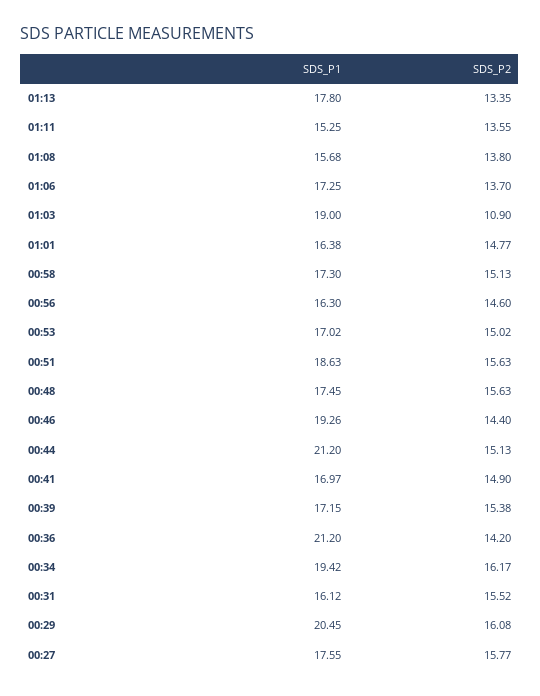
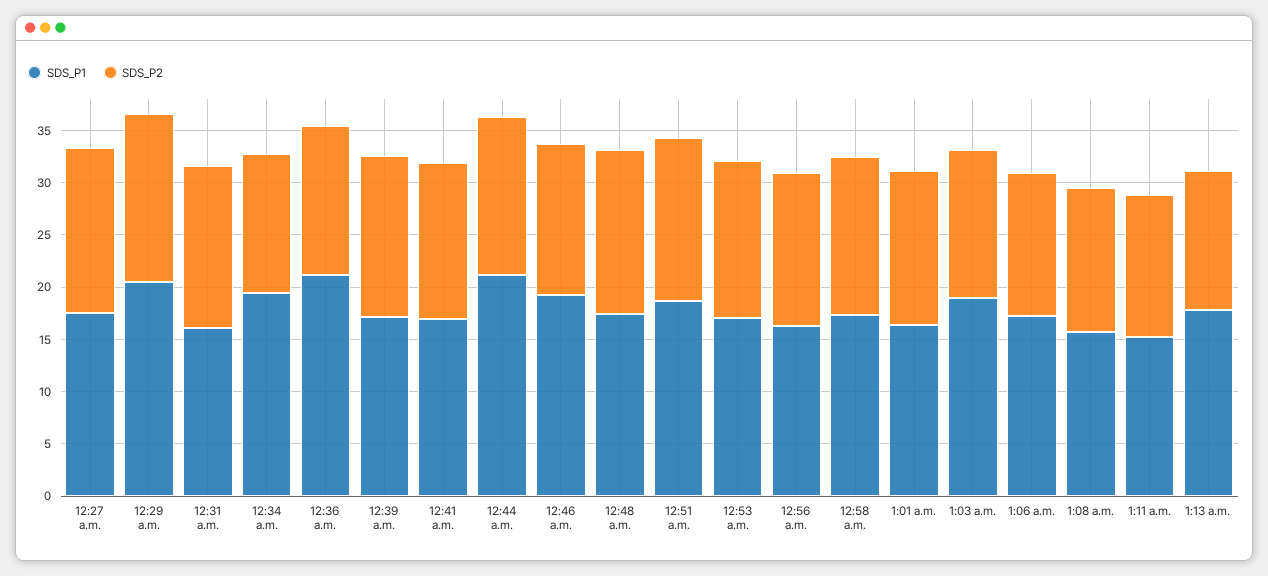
SDS_P2, 01:03: 10.9 -> 14
SDS_P2, 00:34: 16.17 -> 13

